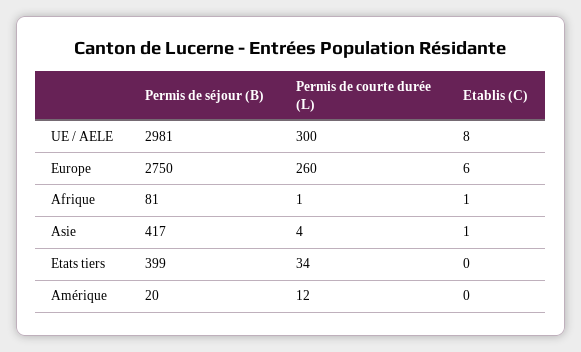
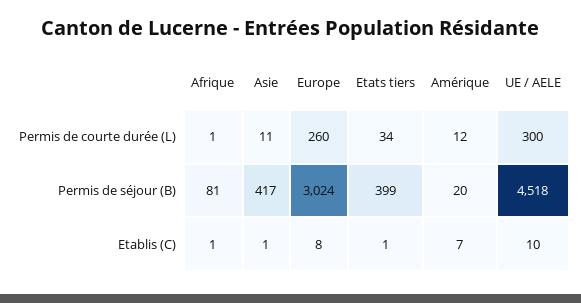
Permis de séjour (B), UE / AELE: 2981 -> 4518
Etablis (C), UE / AELE: 8 -> 10
Permis de séjour (B), Europe: 2750 -> 3024
Etablis (C), Europe: 6 -> 8
Permis de courte durée (L), Asie: 4 -> 11
Etablis (C), Etats tiers: 0 -> 1
Etablis (C), Amérique: 0 -> 7

